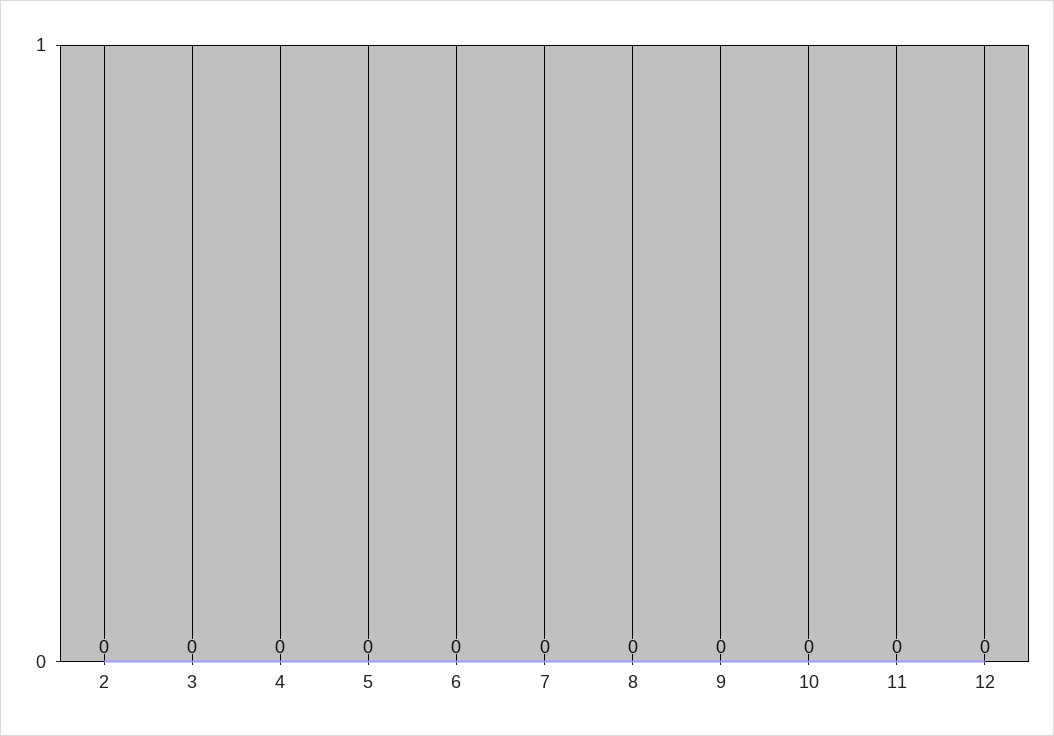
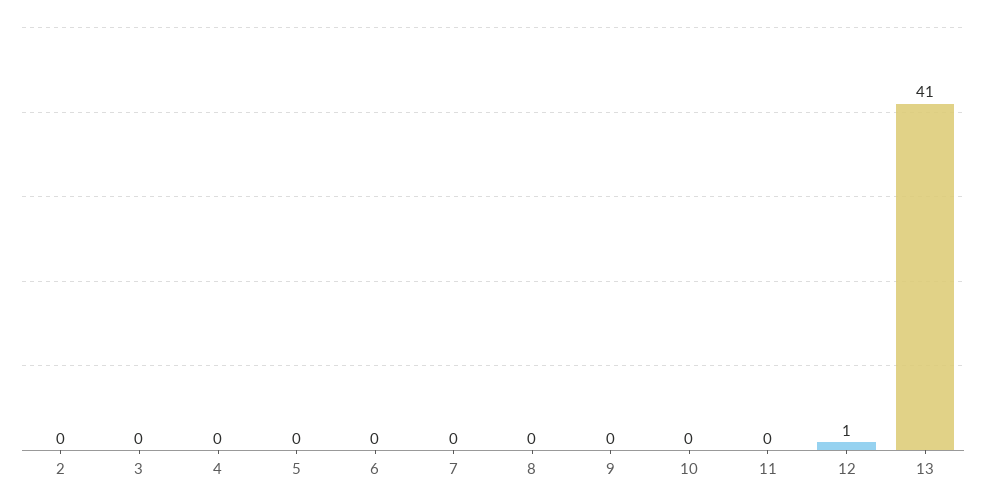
12: 0 -> 1
13: none -> 41

